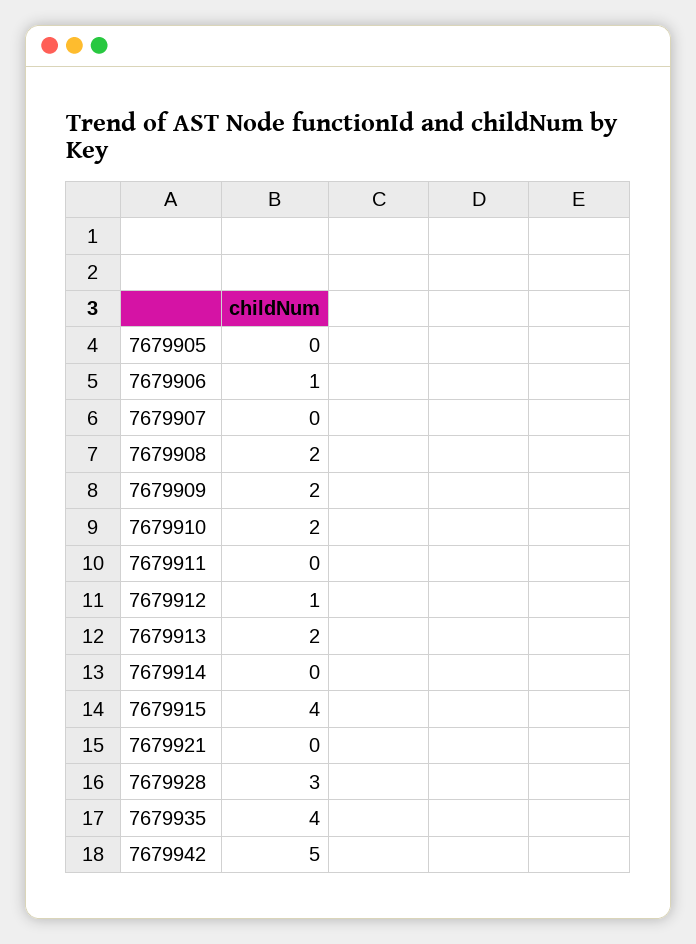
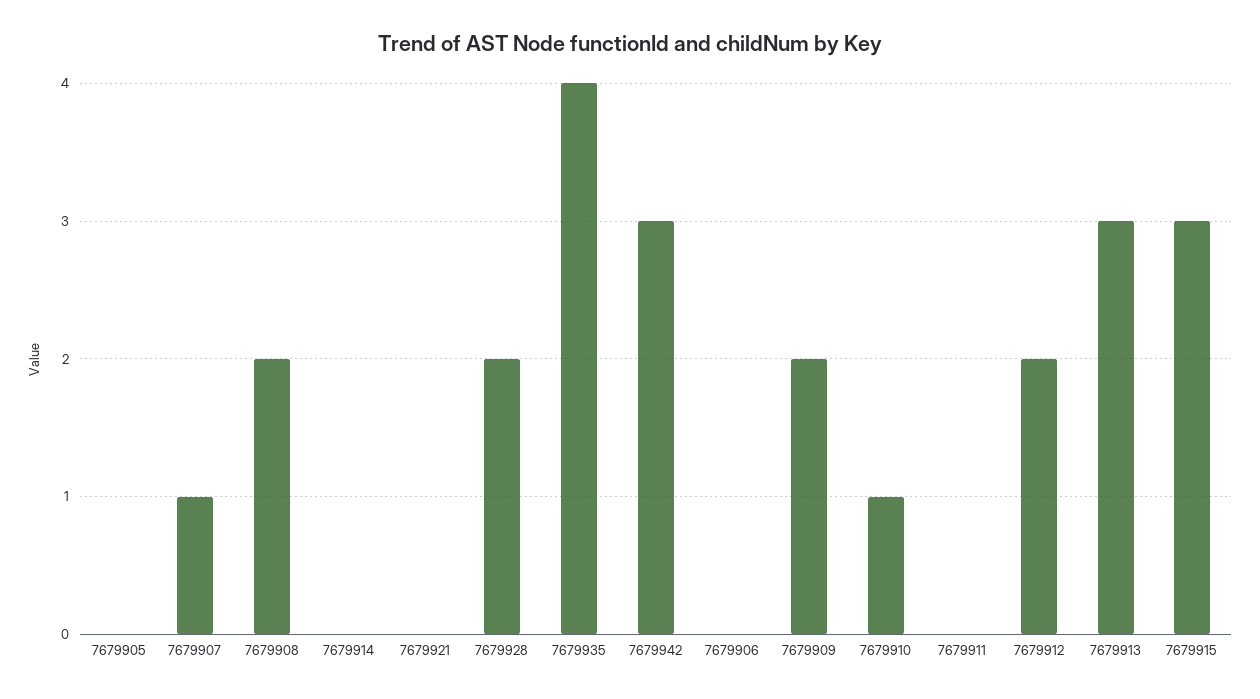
7679906: 1 -> 0
7679907: 0 -> 1
7679910: 2 -> 1
7679912: 1 -> 2
7679913: 2 -> 3
7679915: 4 -> 3
7679928: 3 -> 2
7679942: 5 -> 3

